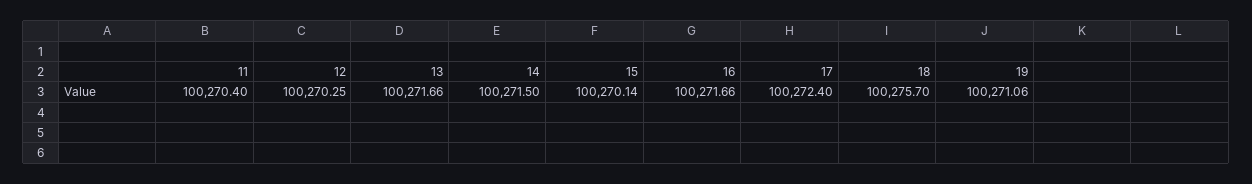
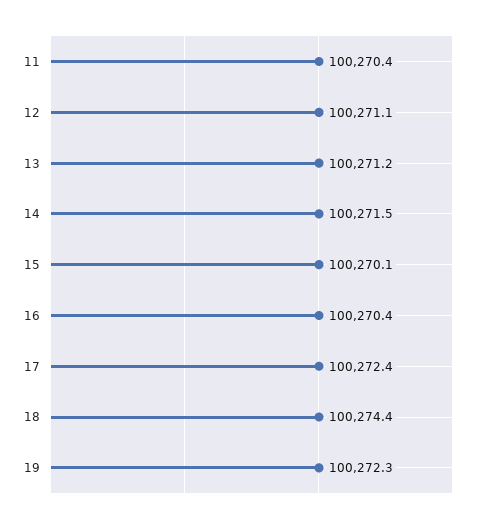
12: 100270.25 -> 100271.1
13: 100271.66 -> 100271.2
16: 100271.66 -> 100270.4
18: 100275.7 -> 100274.4
19: 100271.06 -> 100272.3

